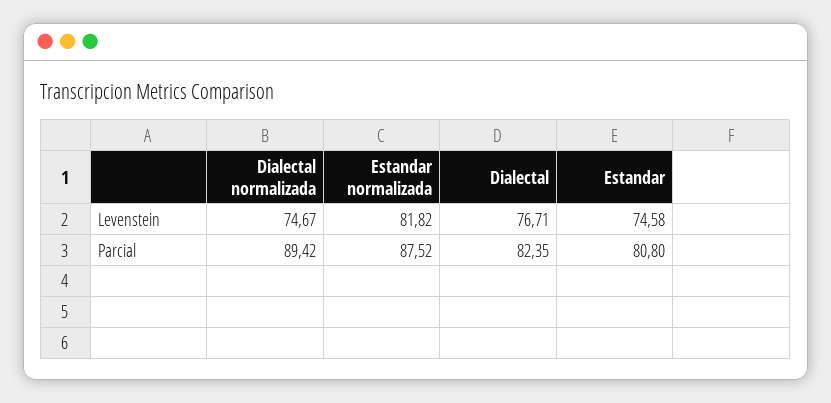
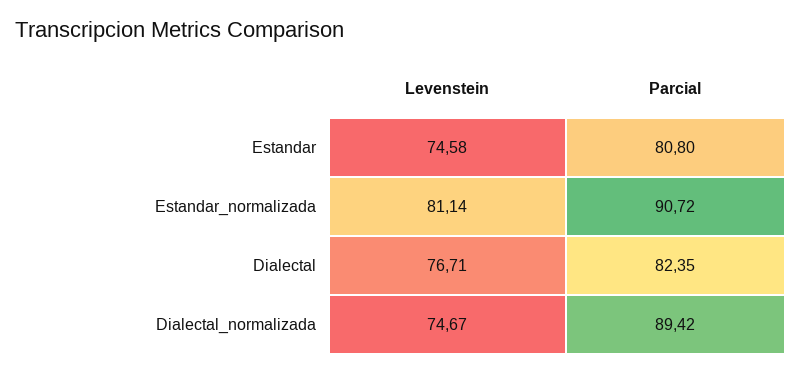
Estandar normalizada, Levenstein: 81.82 -> 81.14
Estandar normalizada, Parcial: 87.52 -> 90.72

